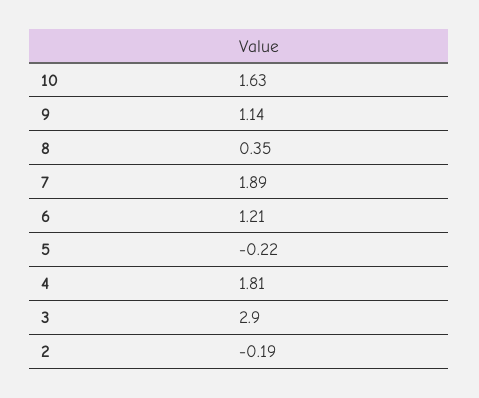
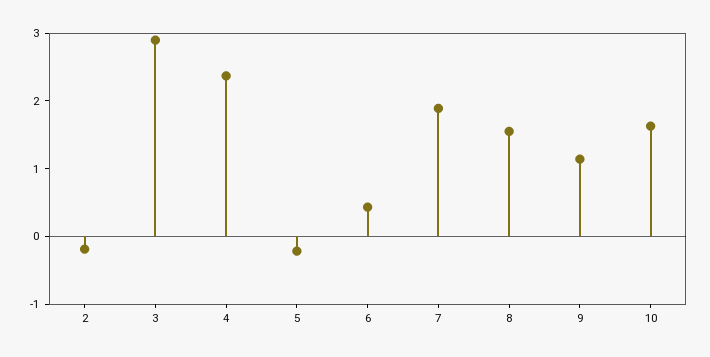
8: 0.35 -> 1.6
6: 1.21 -> 0.4
4: 1.81 -> 2.4

